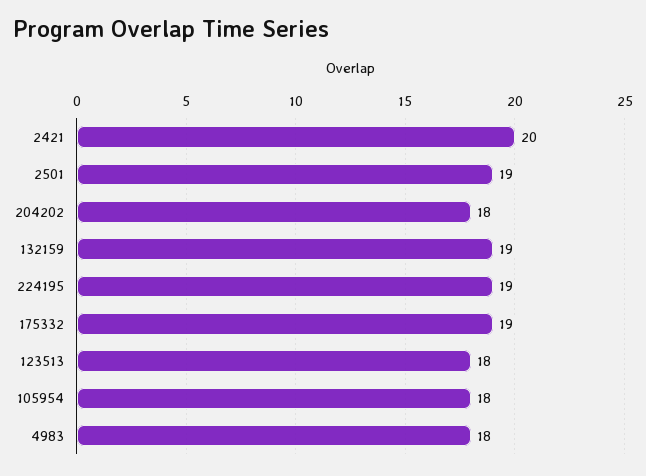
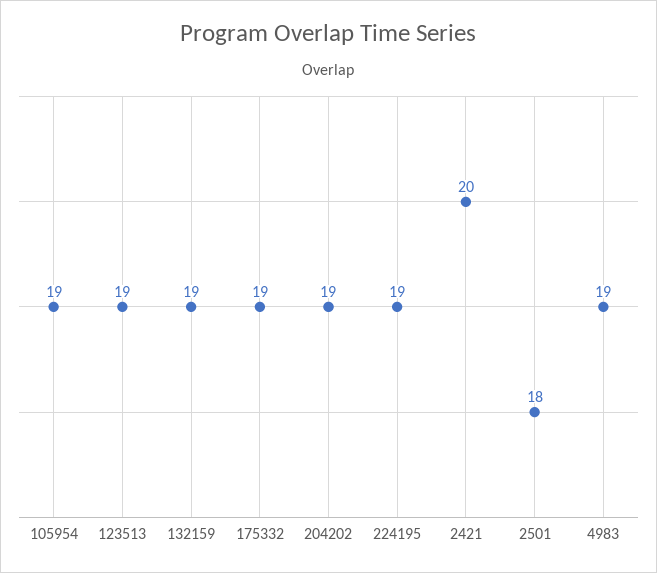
2501: 19 -> 18
204202: 18 -> 19
123513: 18 -> 19
105954: 18 -> 19
4983: 18 -> 19

